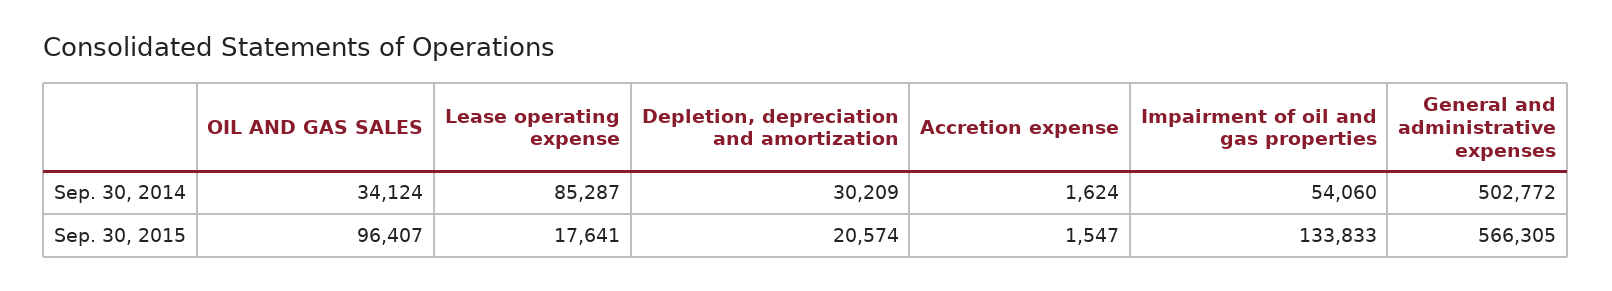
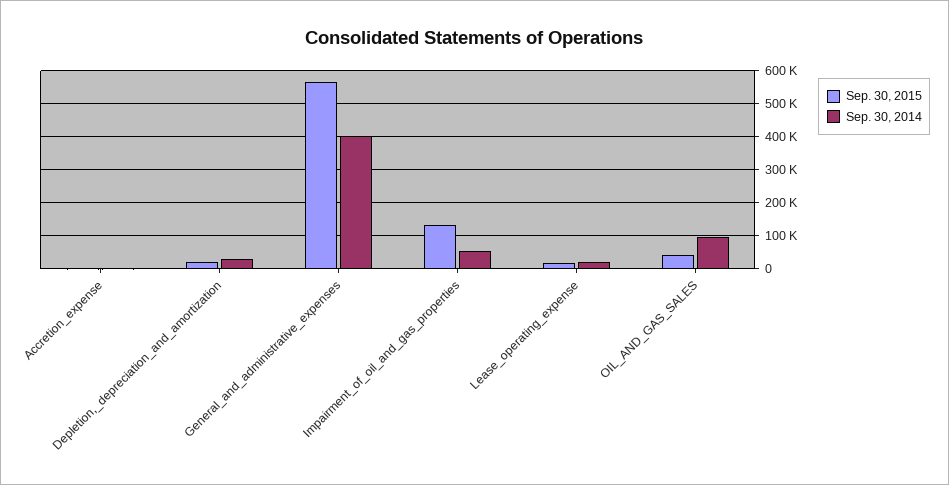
Sep. 30, 2014, OIL AND GAS SALES: 34124 -> 100000
Sep. 30, 2014, Lease operating expense: 85287 -> 20000
Sep. 30, 2014, General and administrative expenses: 502772 -> 400000
Sep. 30, 2015, OIL AND GAS SALES: 96407 -> 40000

